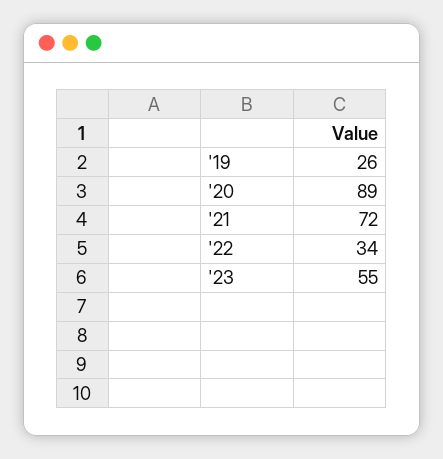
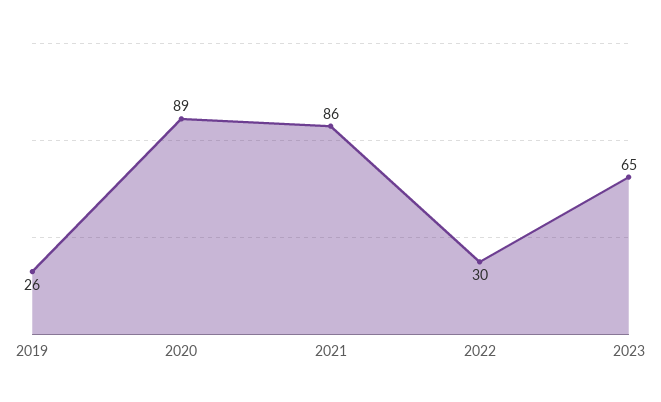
'21: 72 -> 86
'22: 34 -> 30
'23: 55 -> 65

